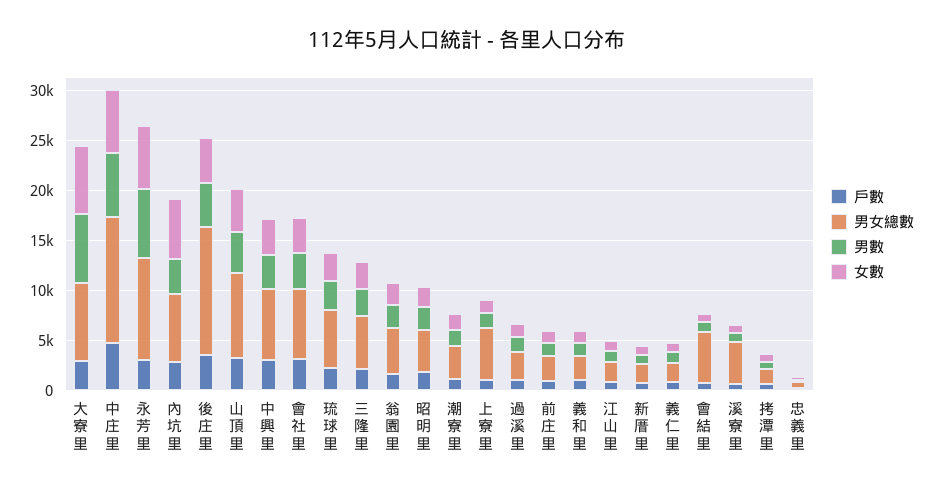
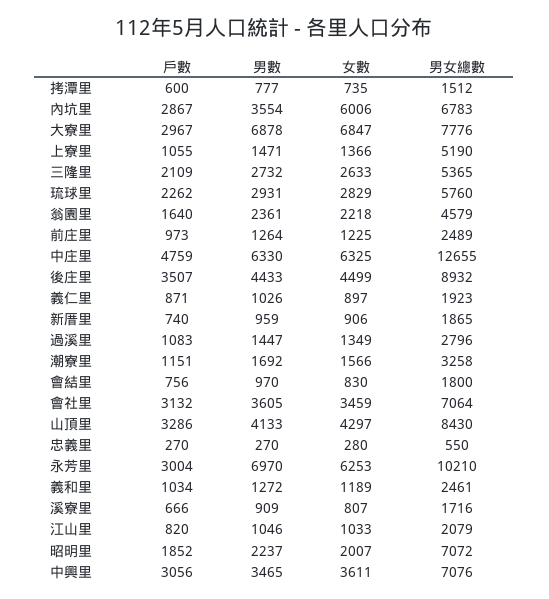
男女總數, 後庄里: 13000 -> 8932
男女總數, 昭明里: 4000 -> 7072
男女總數, 會結里: 5000 -> 1800
男女總數, 溪寮里: 4000 -> 1716

